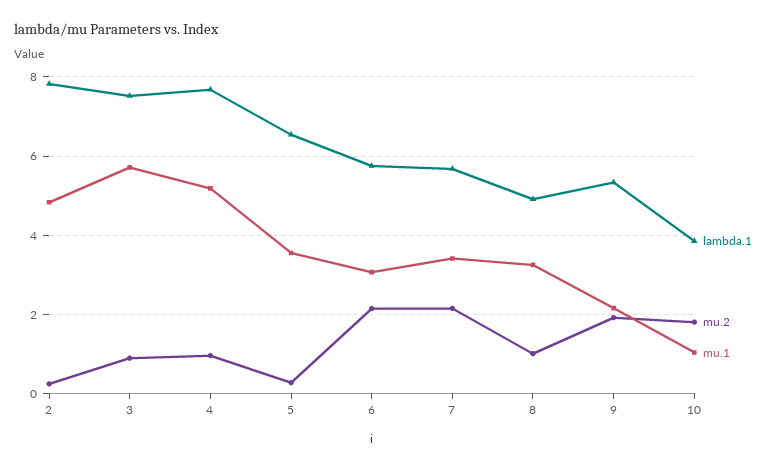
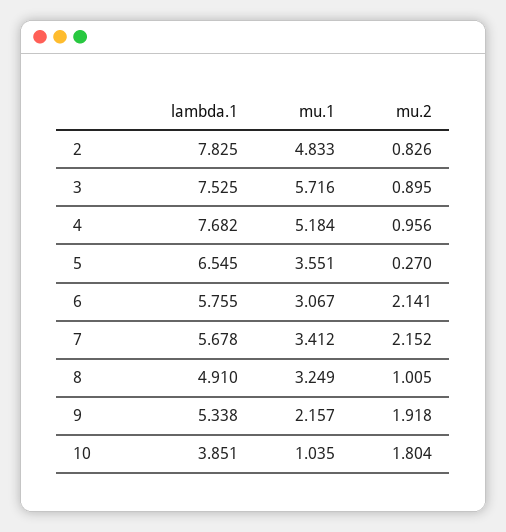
mu.2, 2: 0.2 -> 0.826

